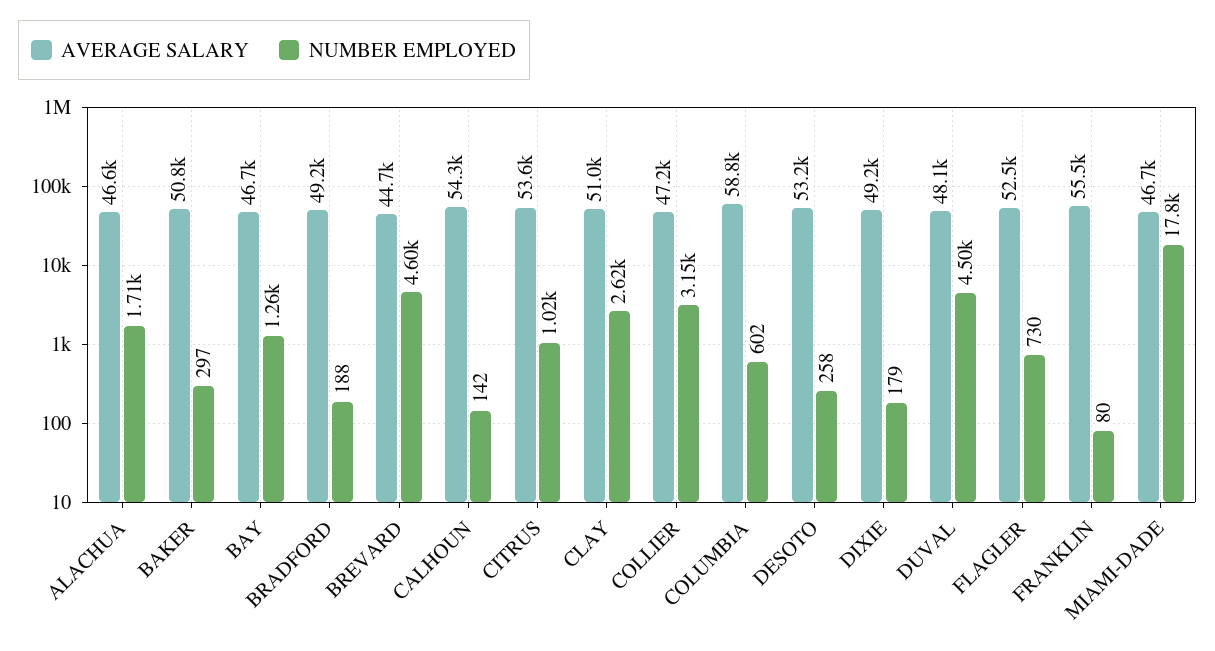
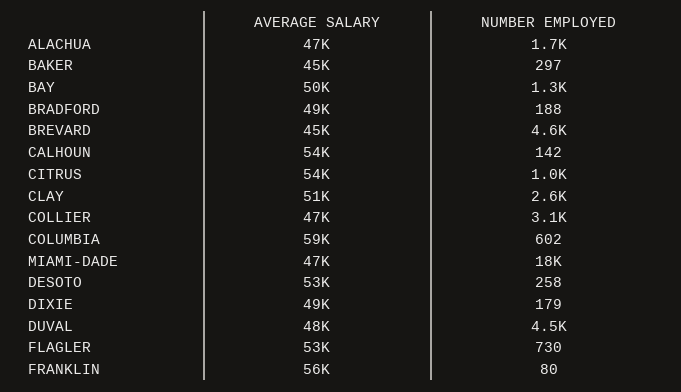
AVERAGE SALARY, BAKER: 50800 -> 45000
AVERAGE SALARY, BAY: 46700 -> 50000

